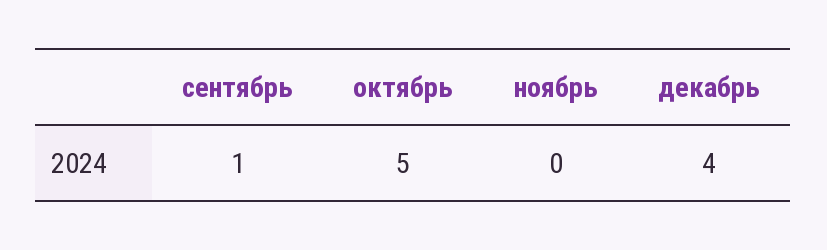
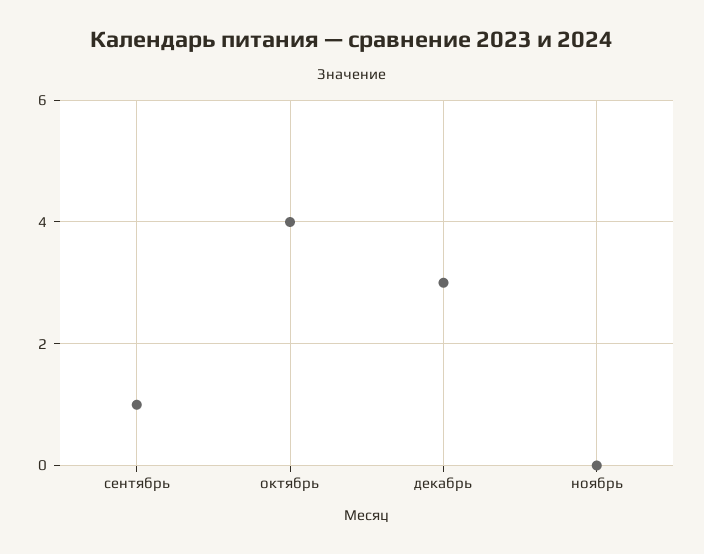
октябрь: 5 -> 4
декабрь: 4 -> 3

